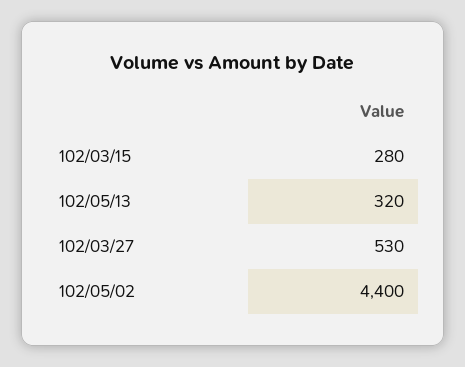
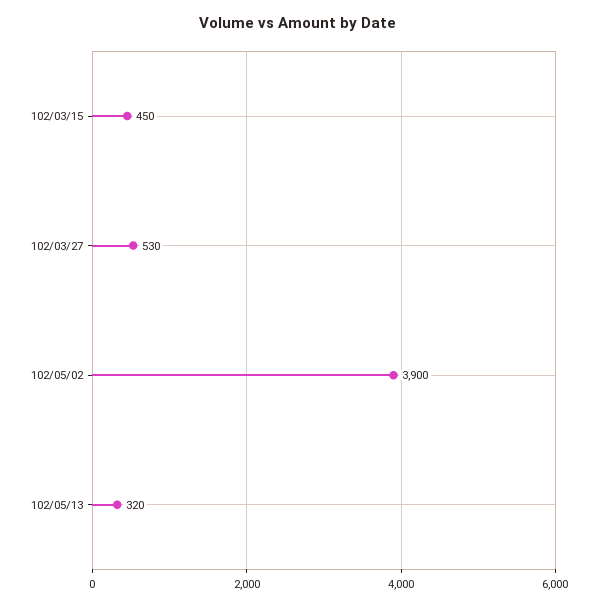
102/03/15: 280 -> 450
102/05/02: 4400 -> 3900

